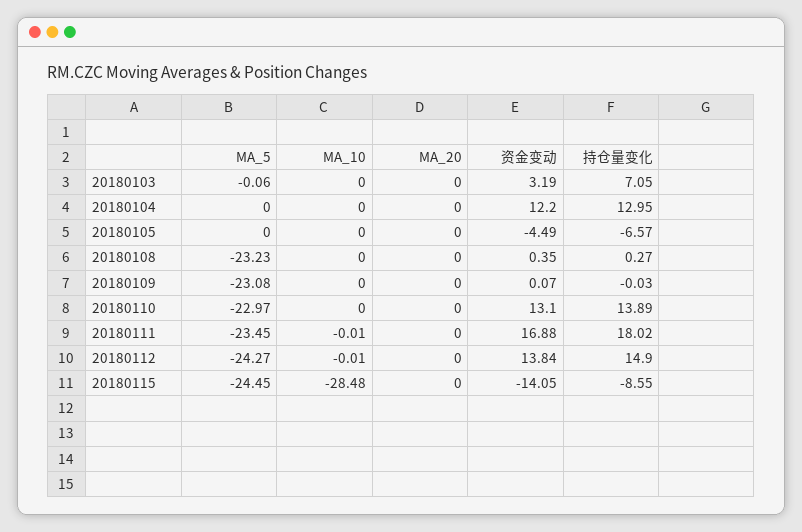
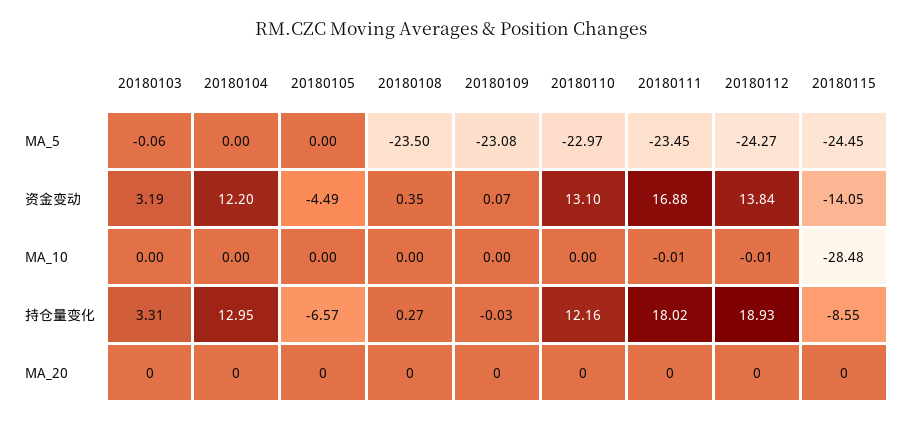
持仓量变化, 20180103: 7.05 -> 3.31
MA_5, 20180108: -23.23 -> -23.5
持仓量变化, 20180110: 13.89 -> 12.16
持仓量变化, 20180112: 14.9 -> 18.93

